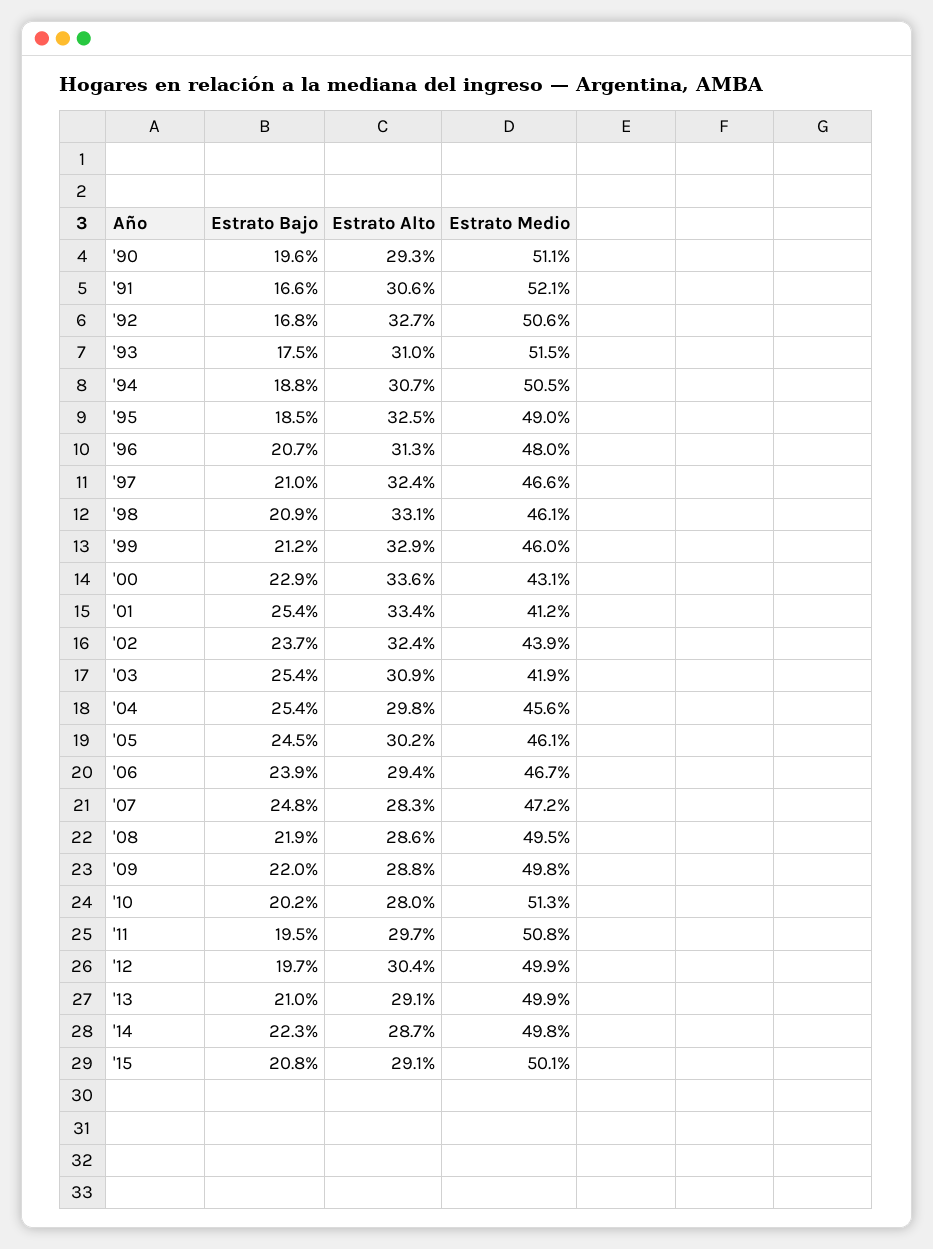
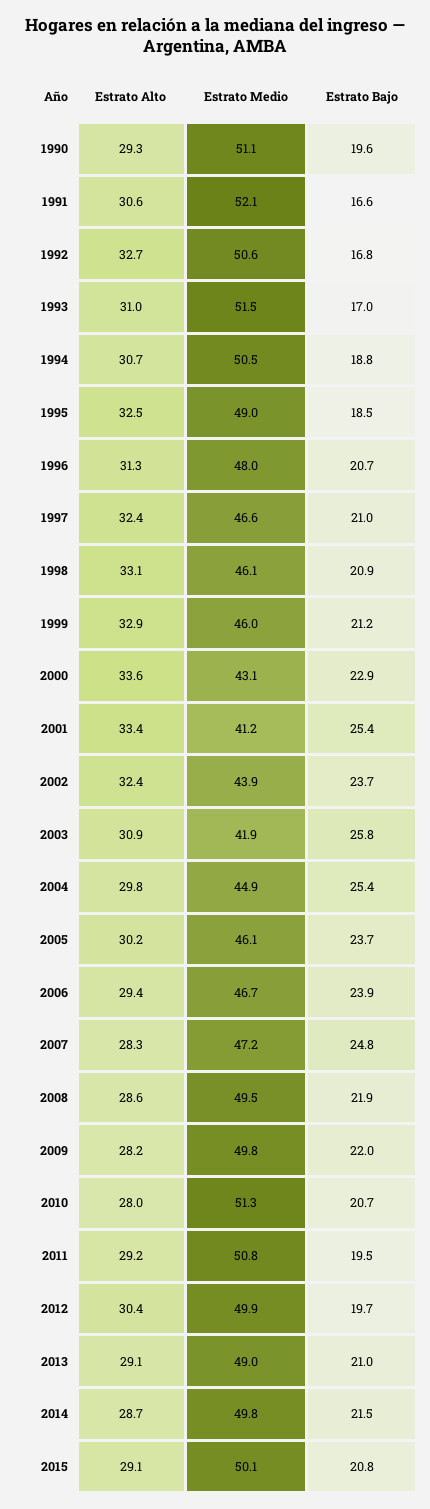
Estrato Bajo, '93: 17.5 -> 17
Estrato Bajo, '03: 25.4 -> 25.8
Estrato Medio, '04: 45.6 -> 44.9
Estrato Bajo, '05: 24.5 -> 23.7
Estrato Alto, '09: 28.8 -> 28.2
Estrato Bajo, '10: 20.2 -> 20.7
Estrato Alto, '11: 29.7 -> 29.2
Estrato Medio, '13: 49.9 -> 49
Estrato Bajo, '14: 22.3 -> 21.5

